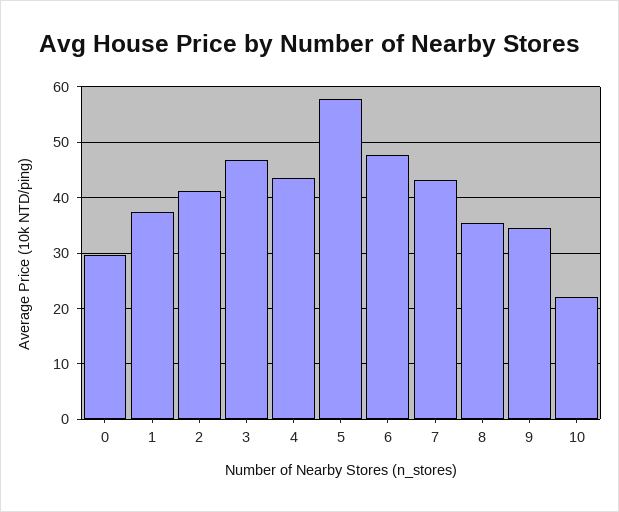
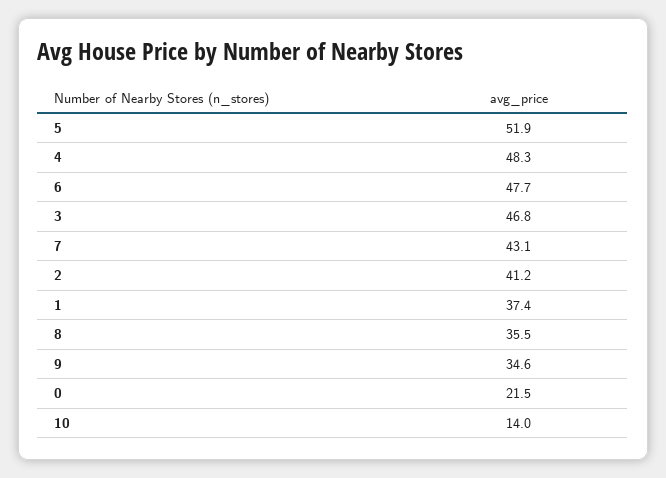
0: 30 -> 21.5
4: 44 -> 48.3
5: 58 -> 51.9
10: 22 -> 14

